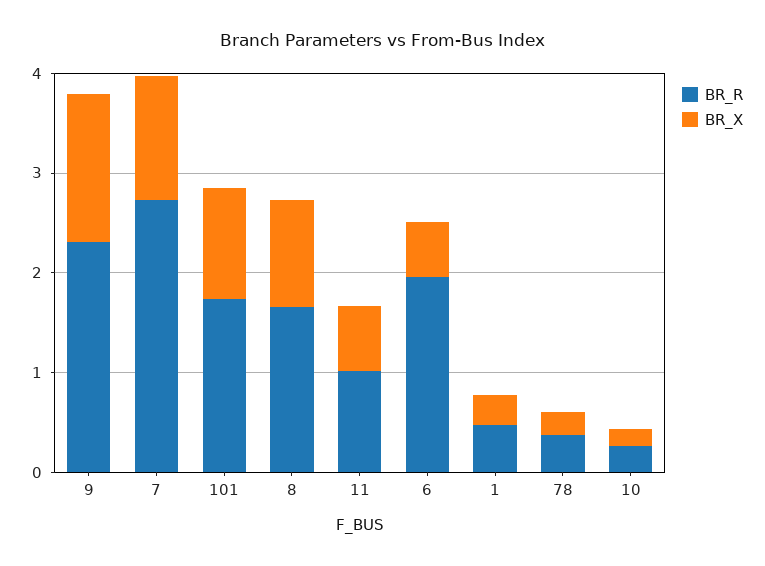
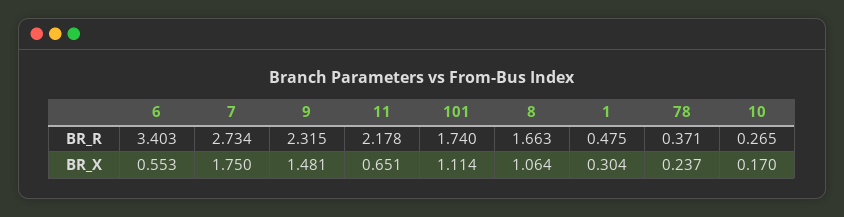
BR_X, 7: 1.2 -> 1.75
BR_R, 11: 1 -> 2.178
BR_R, 6: 2 -> 3.403

